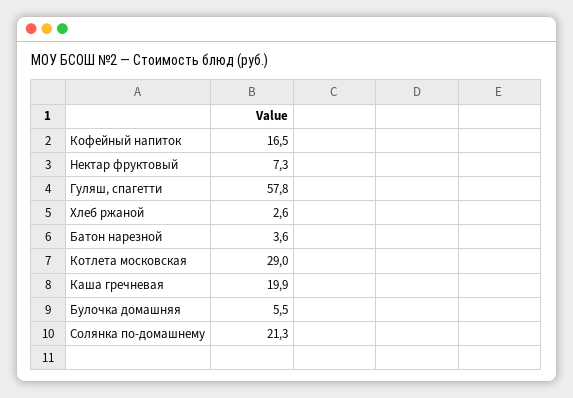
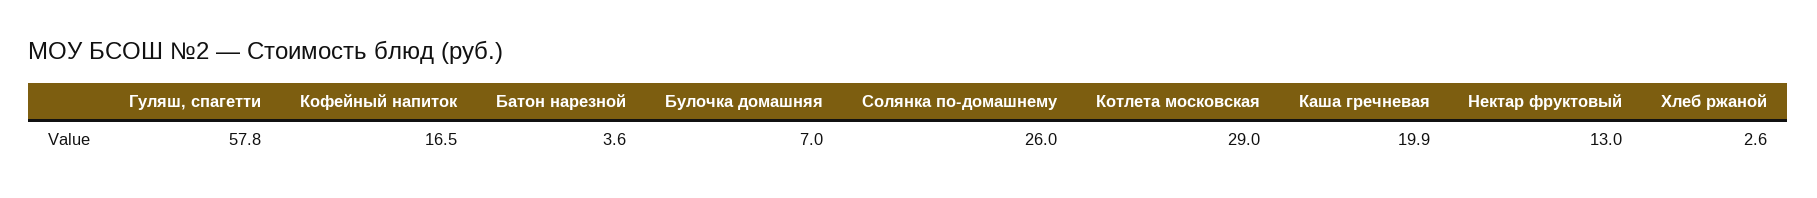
Нектар фруктовый: 7.3 -> 13
Булочка домашняя: 5.5 -> 7
Солянка по-домашнему: 21.3 -> 26

